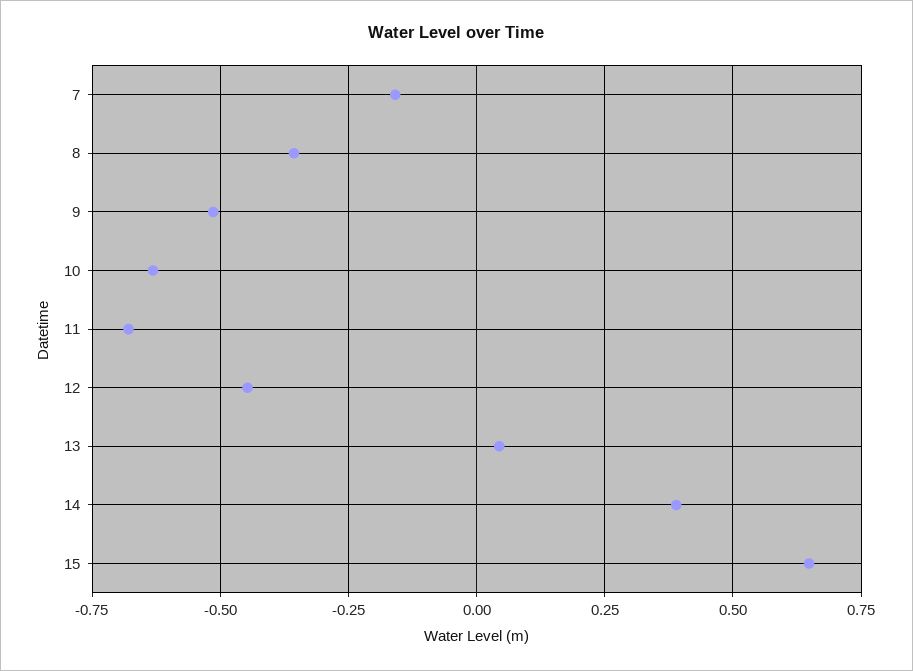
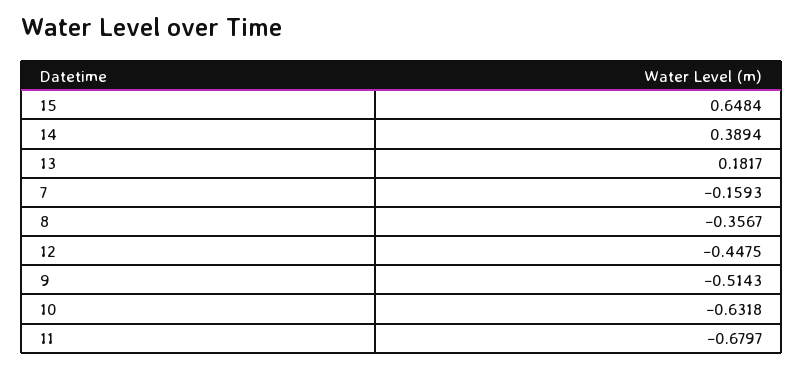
13: 0.05 -> 0.1817

